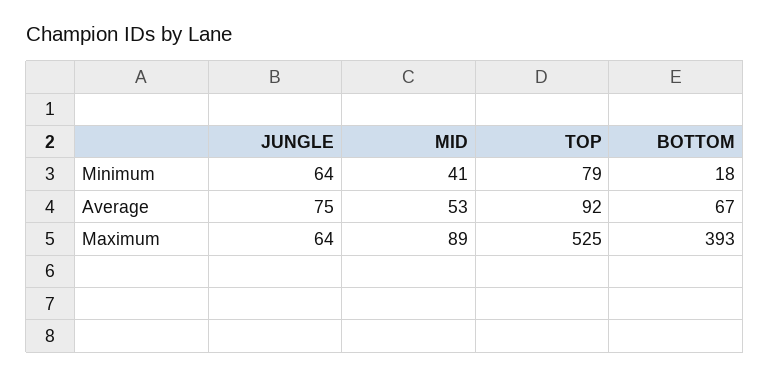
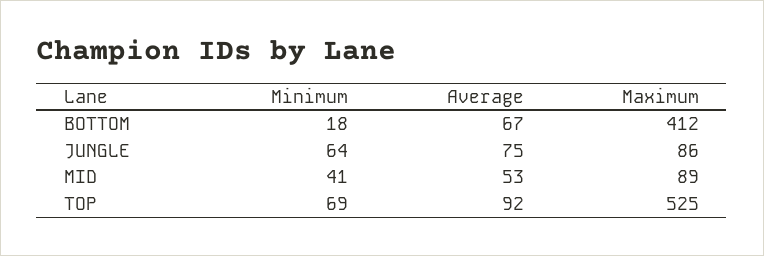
TOP, Minimum: 79 -> 69
JUNGLE, Maximum: 64 -> 86
BOTTOM, Maximum: 393 -> 412

